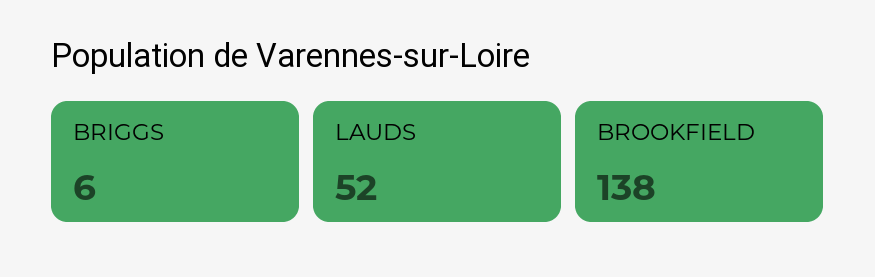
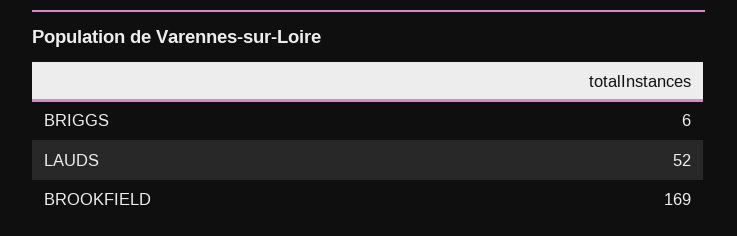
BROOKFIELD: 138 -> 169

